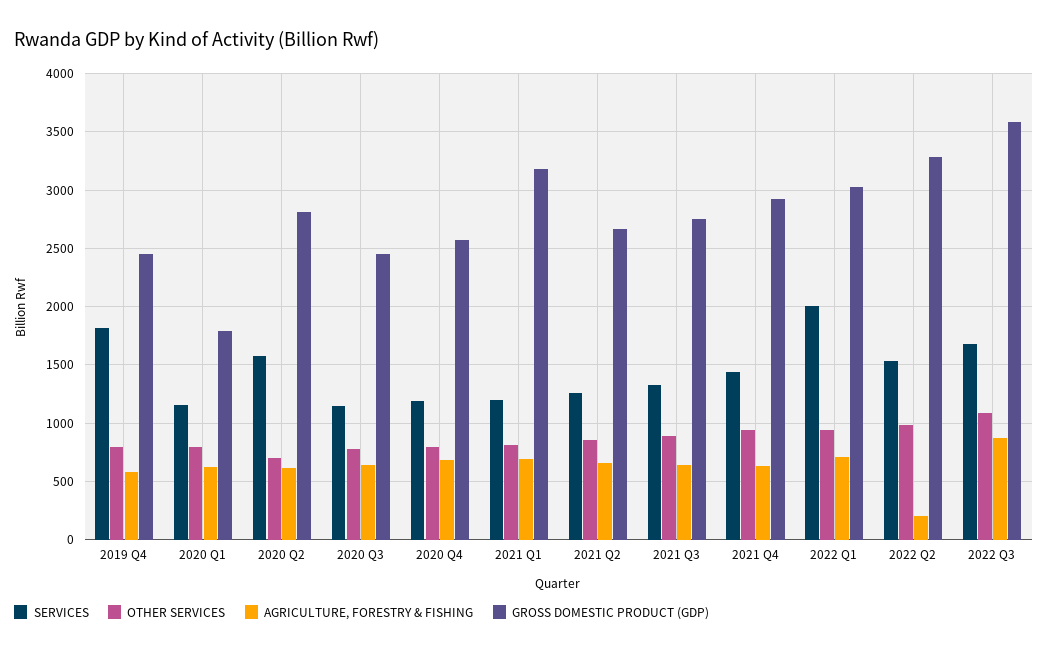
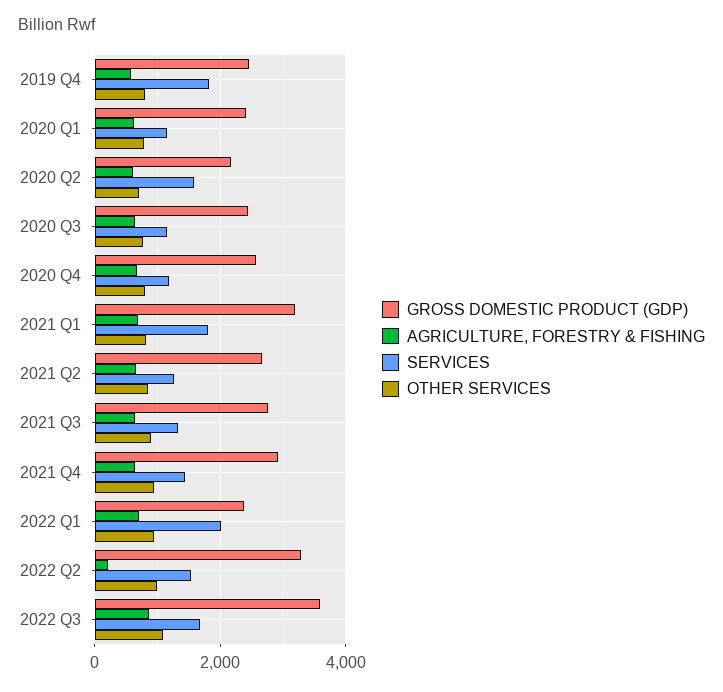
GROSS DOMESTIC PRODUCT (GDP), 2020 Q1: 1800 -> 2400
GROSS DOMESTIC PRODUCT (GDP), 2020 Q2: 2800 -> 2200
SERVICES, 2021 Q1: 1200 -> 1800
GROSS DOMESTIC PRODUCT (GDP), 2022 Q1: 3000 -> 2400

